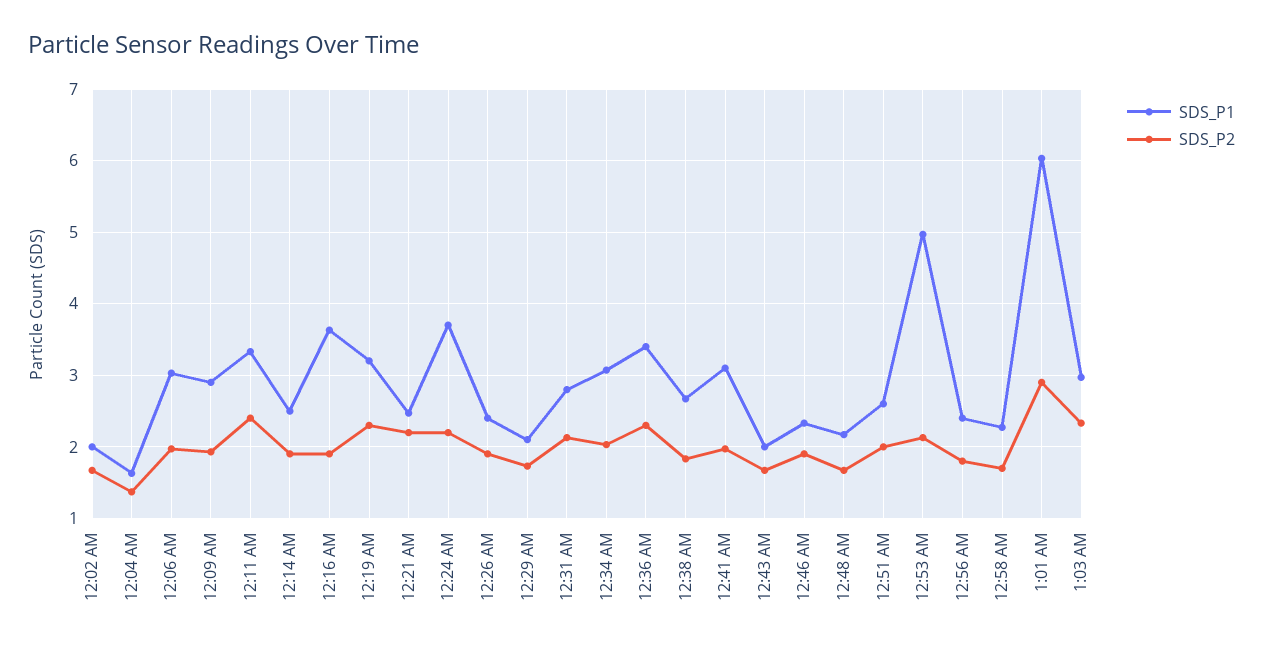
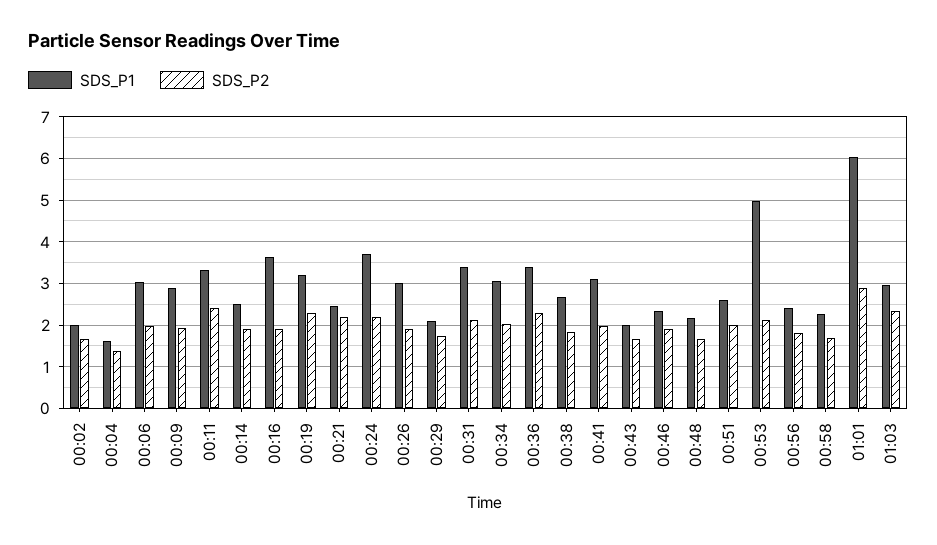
SDS_P1, 12:26 AM: 2.4 -> 3
SDS_P1, 12:31 AM: 2.8 -> 3.4

